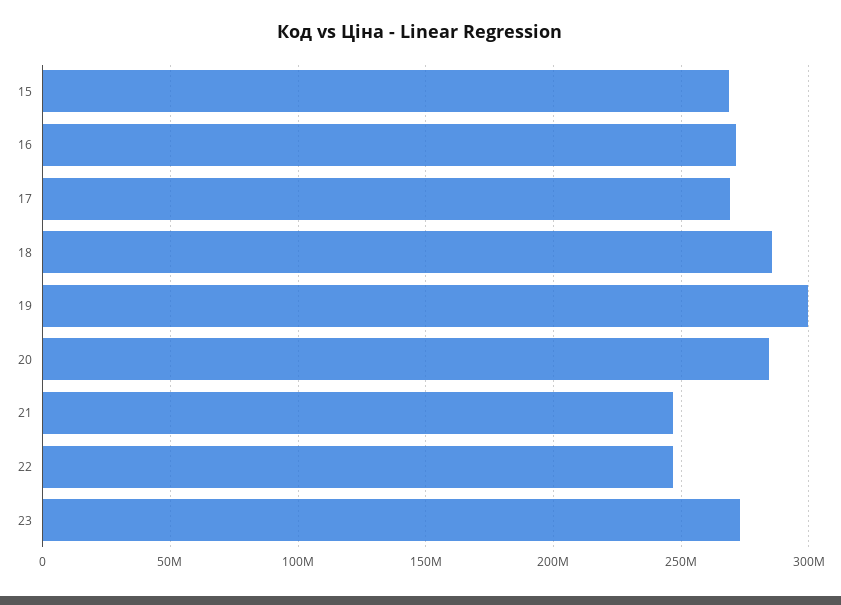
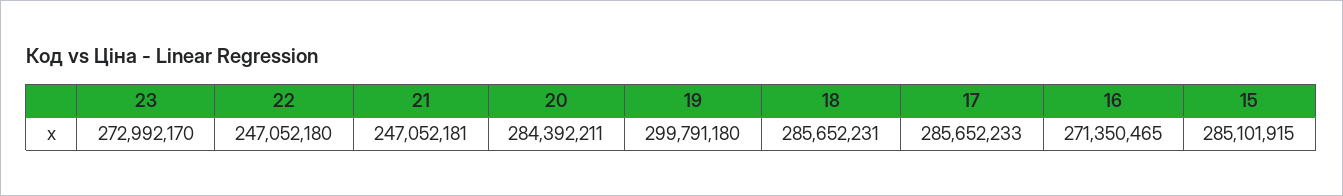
15: 270000000 -> 285101915
17: 270000000 -> 285652233

